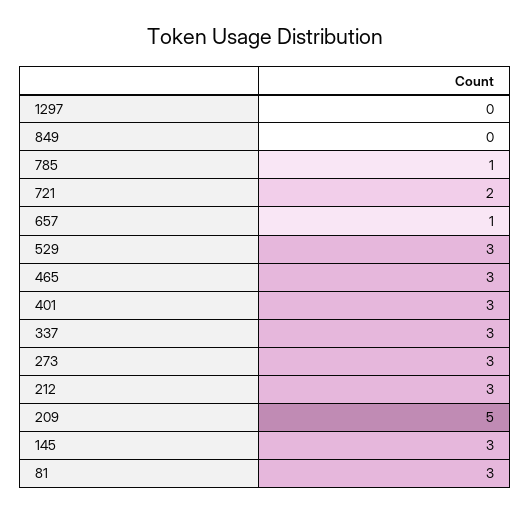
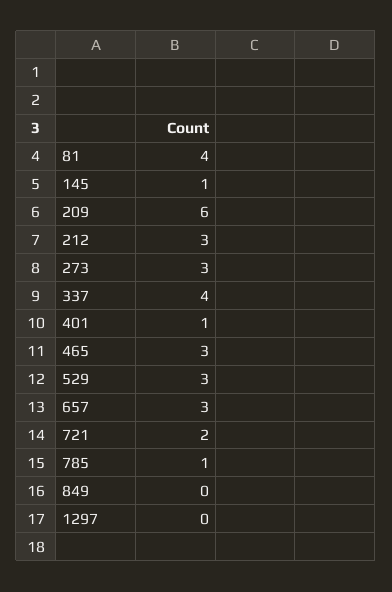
657: 1 -> 3
401: 3 -> 1
337: 3 -> 4
209: 5 -> 6
145: 3 -> 1
81: 3 -> 4

